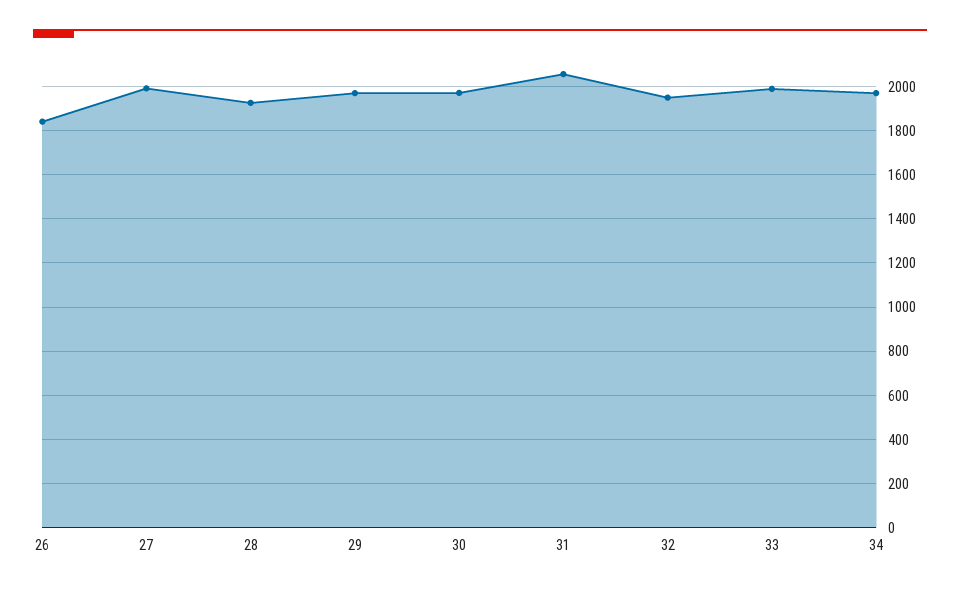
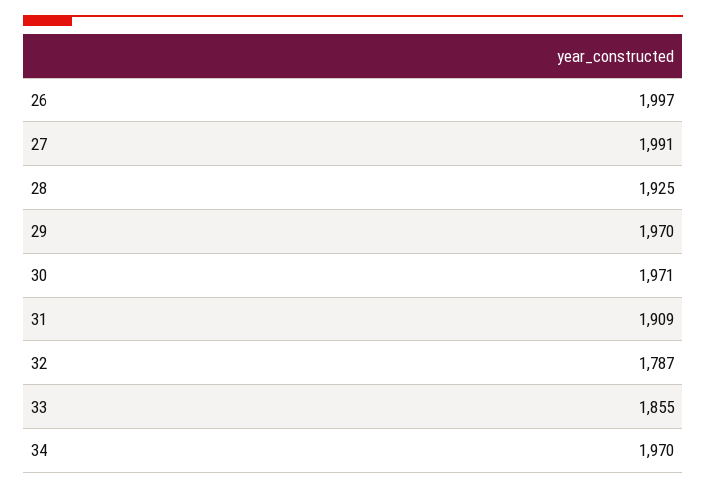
26: 1850 -> 1997
31: 2050 -> 1909
32: 1950 -> 1787
33: 2000 -> 1855

